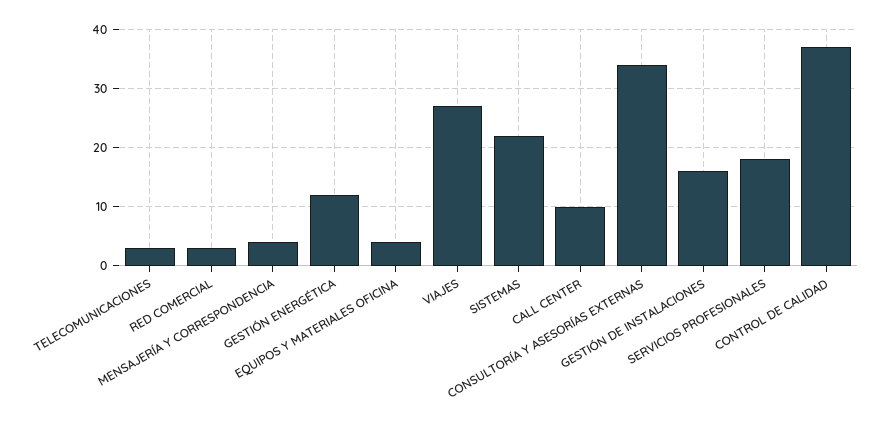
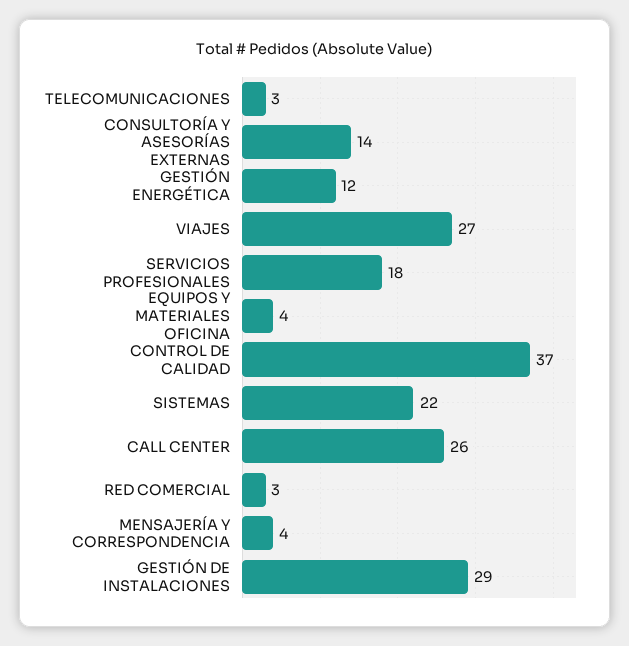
CALL CENTER: 10 -> 26
CONSULTORÍA Y ASESORÍAS EXTERNAS: 35 -> 14
GESTIÓN DE INSTALACIONES: 15 -> 29

